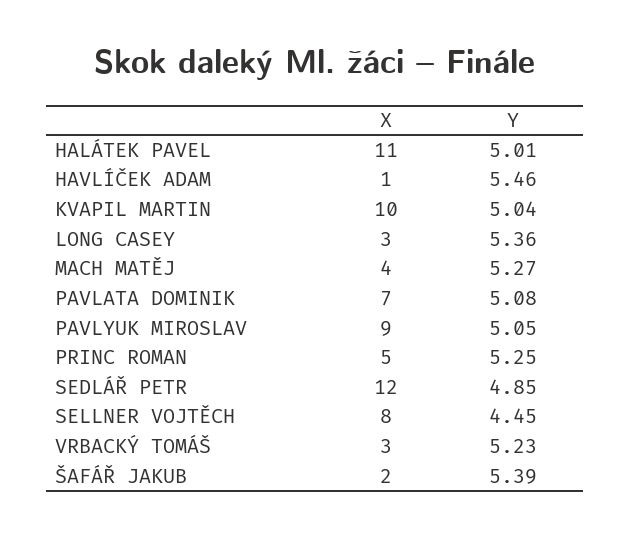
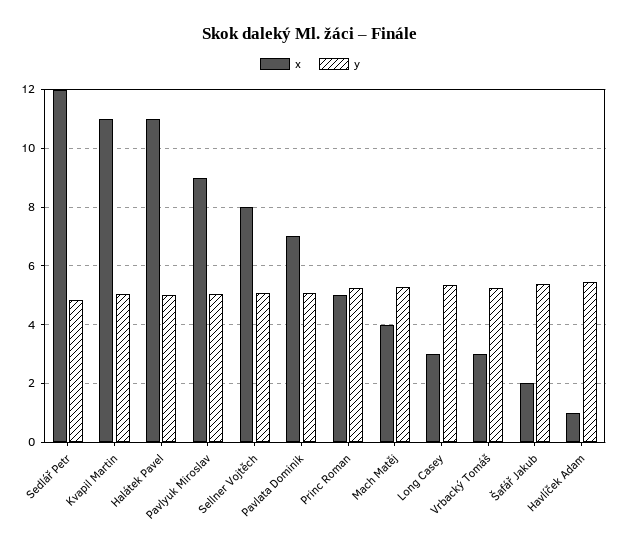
X, KVAPIL MARTIN: 10 -> 11
Y, SELLNER VOJTĚCH: 4.45 -> 5

